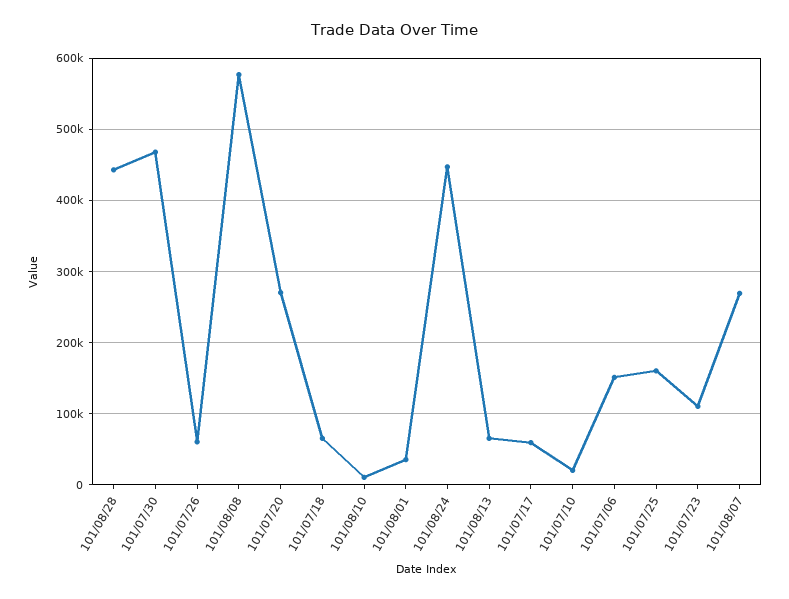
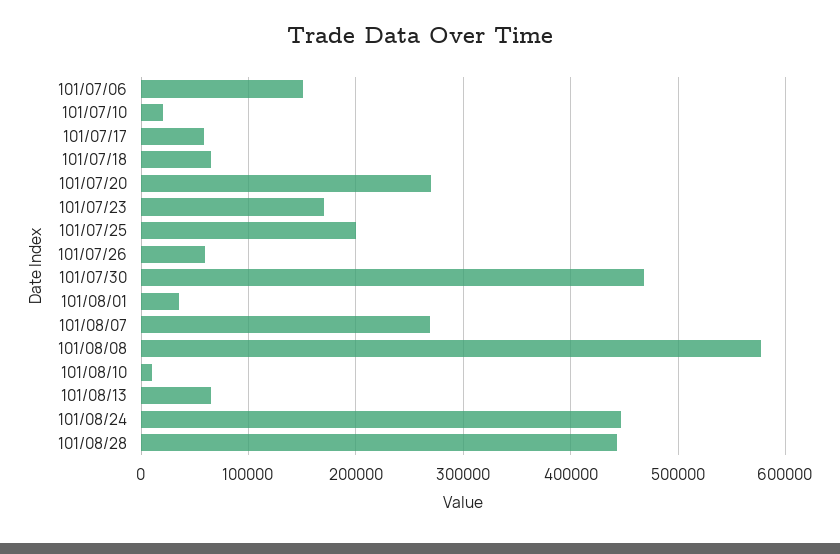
101/07/25: 160000 -> 200000
101/07/23: 110000 -> 170000

